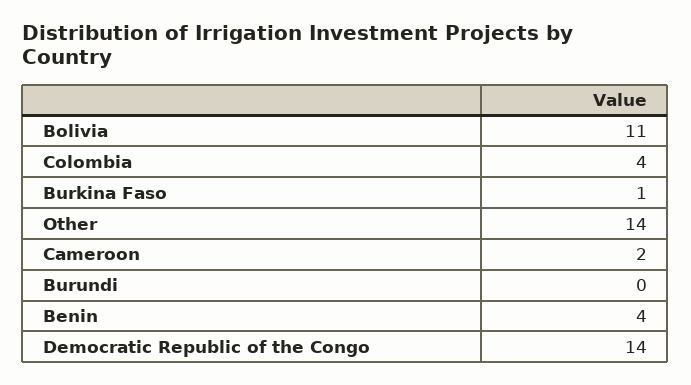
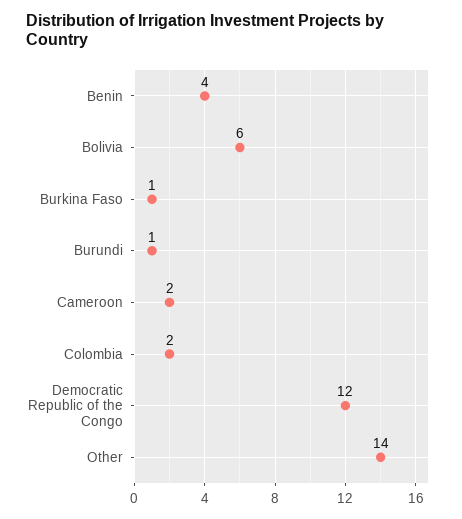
Bolivia: 11 -> 6
Colombia: 4 -> 2
Burundi: 0 -> 1
Democratic Republic of the Congo: 14 -> 12

